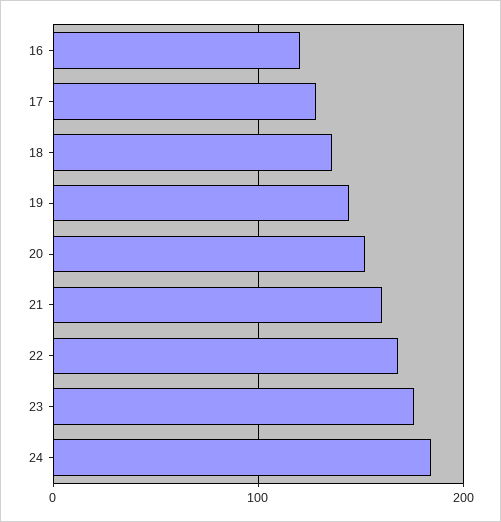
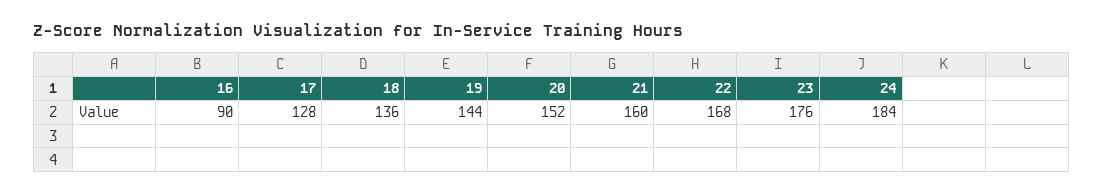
16: 120 -> 90

